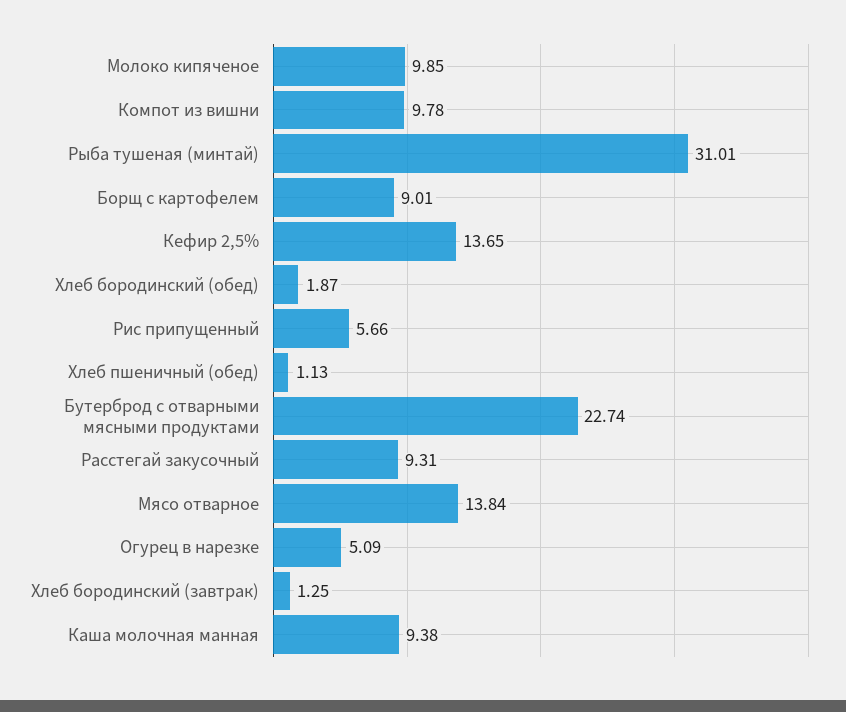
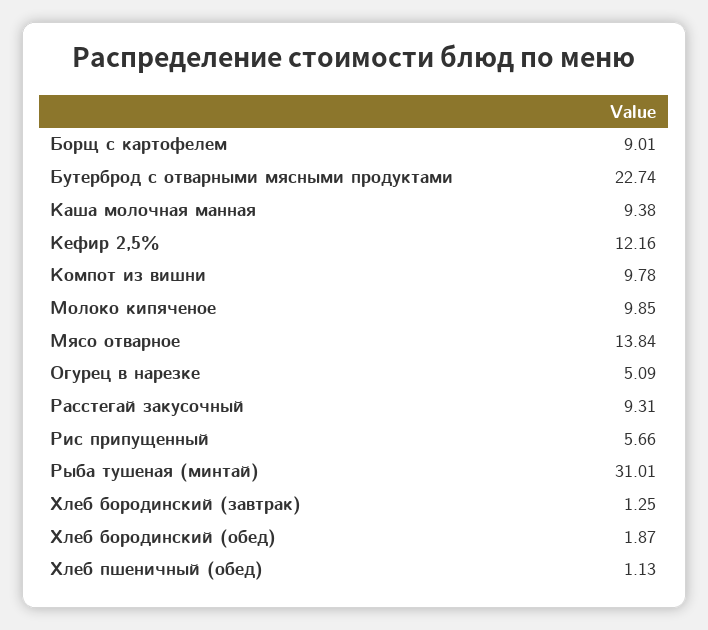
Кефир 2,5%: 13.65 -> 12.16

